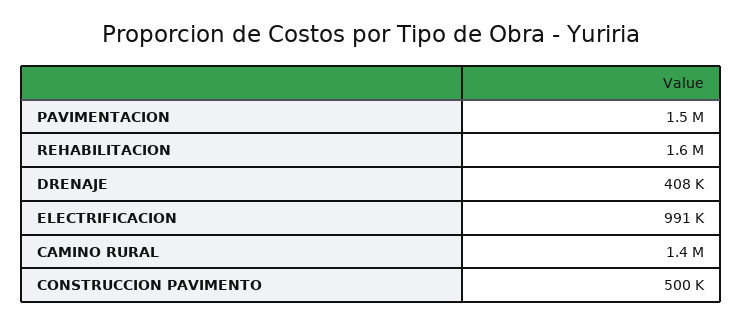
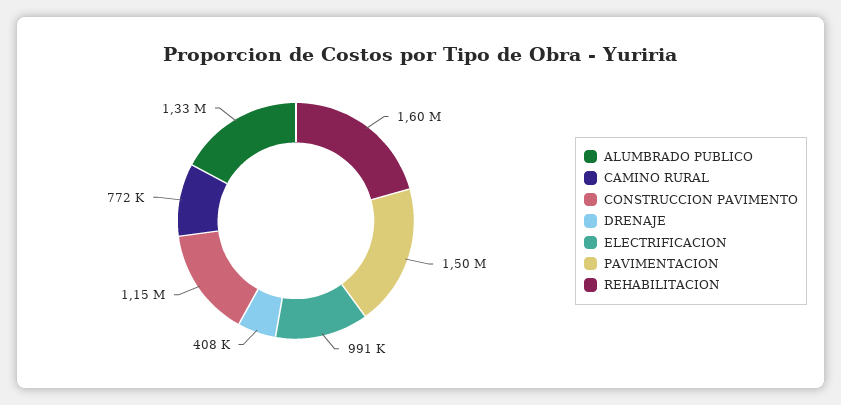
CAMINO RURAL: 1400000 -> 772000
CONSTRUCCION PAVIMENTO: 500000 -> 1150000
ALUMBRADO PUBLICO: none -> 1330000

